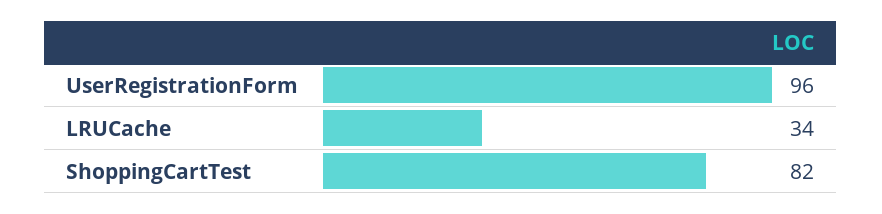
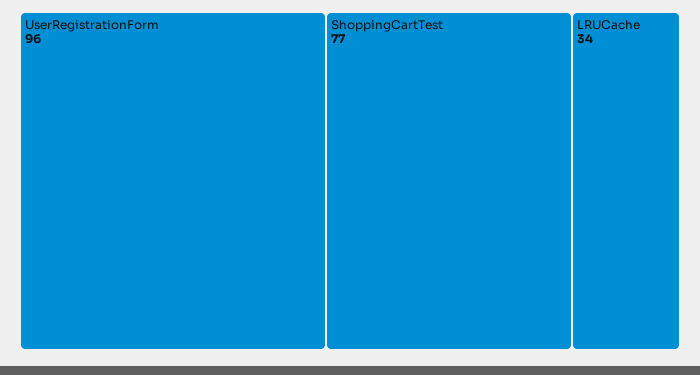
ShoppingCartTest: 82 -> 77

